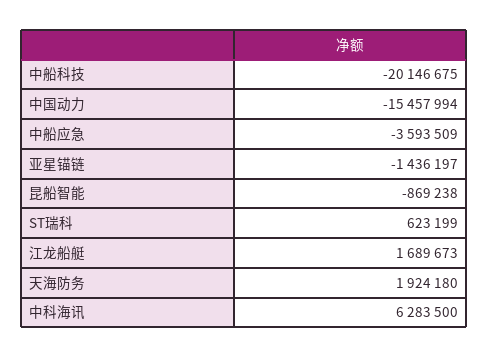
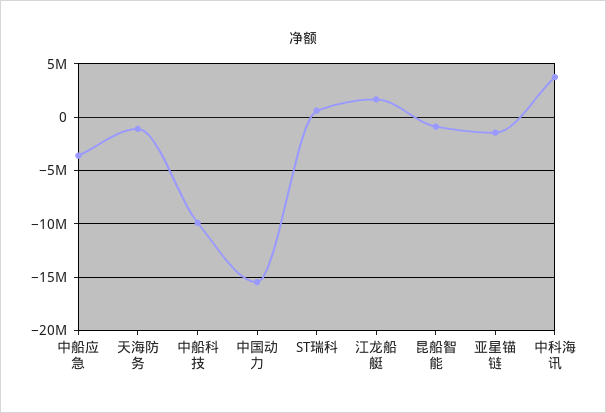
中船科技: -20146675 -> -10000000
天海防务: 1924180 -> -1000000
中科海讯: 6283500 -> 4000000

